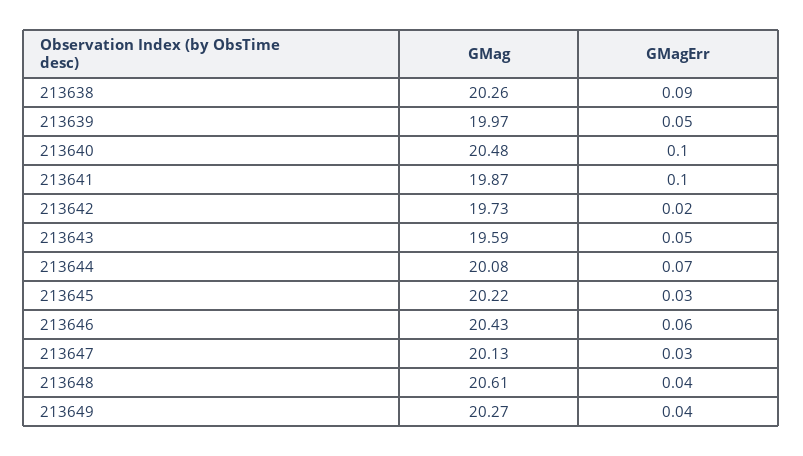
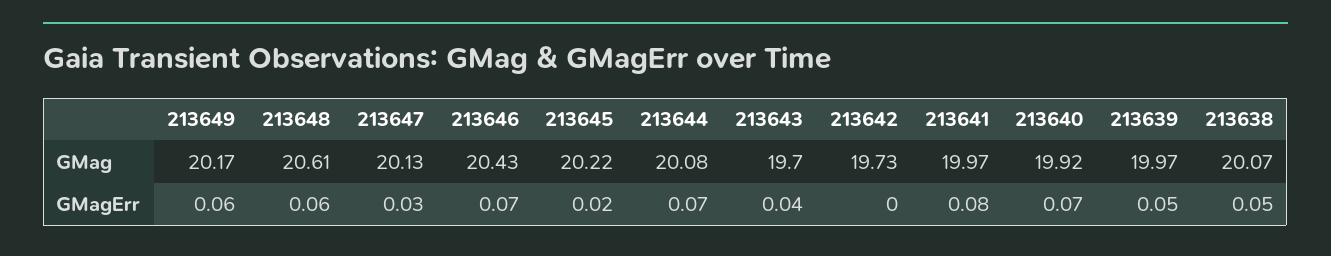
GMag, 213638: 20.26 -> 20.07
GMagErr, 213638: 0.09 -> 0.05
GMag, 213640: 20.48 -> 19.92
GMagErr, 213640: 0.1 -> 0.07
GMag, 213641: 19.87 -> 19.97
GMagErr, 213641: 0.1 -> 0.08
GMagErr, 213642: 0.02 -> 0
GMag, 213643: 19.59 -> 19.7
GMagErr, 213643: 0.05 -> 0.04
GMagErr, 213645: 0.03 -> 0.02
GMagErr, 213646: 0.06 -> 0.07
GMagErr, 213648: 0.04 -> 0.06
GMag, 213649: 20.27 -> 20.17
GMagErr, 213649: 0.04 -> 0.06

